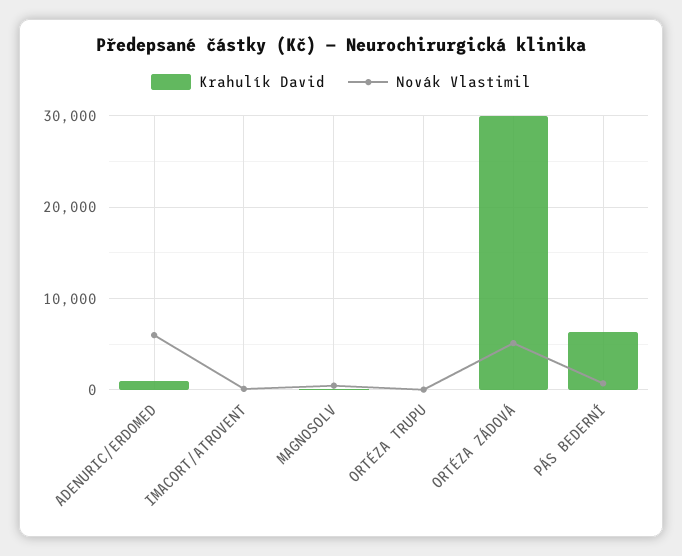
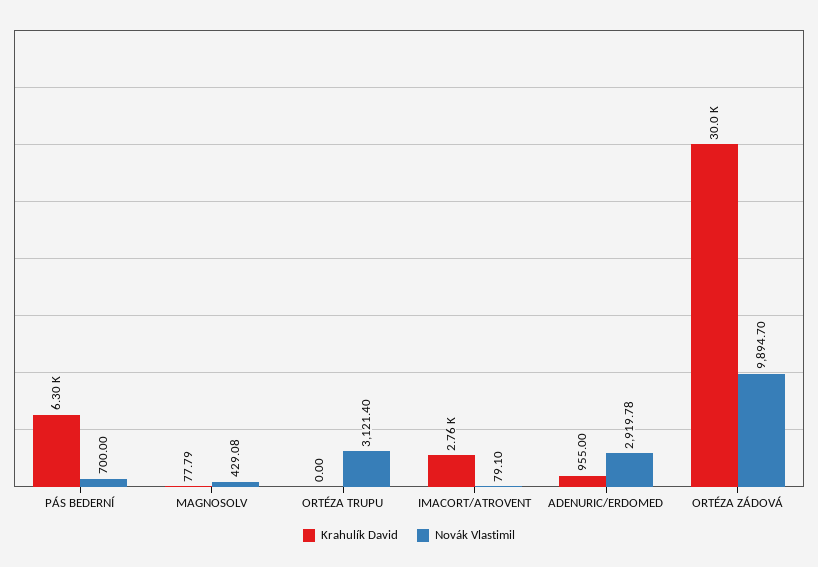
Novák Vlastimil, ADENURIC/ERDOMED: 6000 -> 2919.78
Krahulík David, IMACORT/ATROVENT: 0 -> 2760
Novák Vlastimil, ORTÉZA TRUPU: 0 -> 3121.4
Novák Vlastimil, ORTÉZA ZÁDOVÁ: 5000 -> 9894.7

